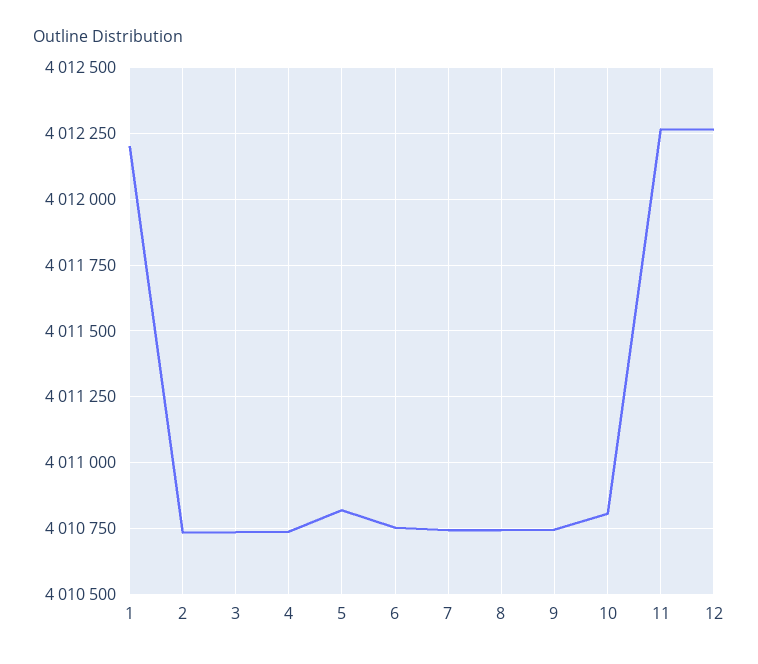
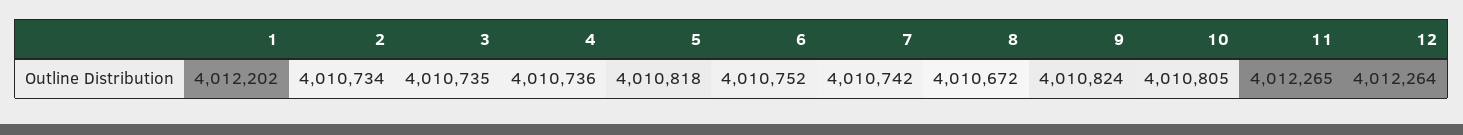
8: 4010750 -> 4010672
9: 4010750 -> 4010824

